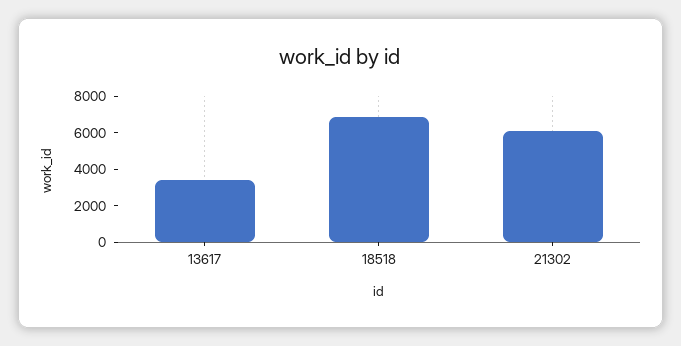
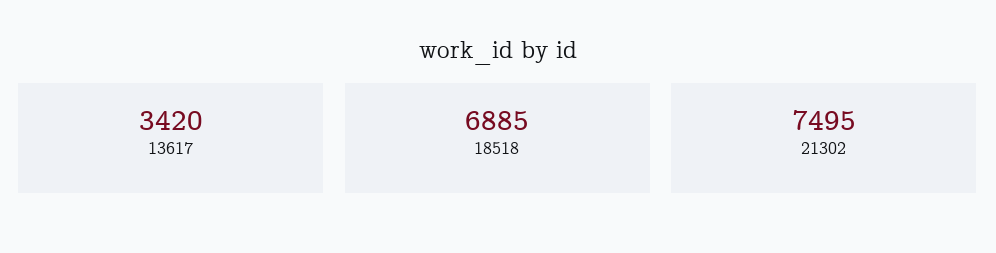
21302: 6000 -> 7495

